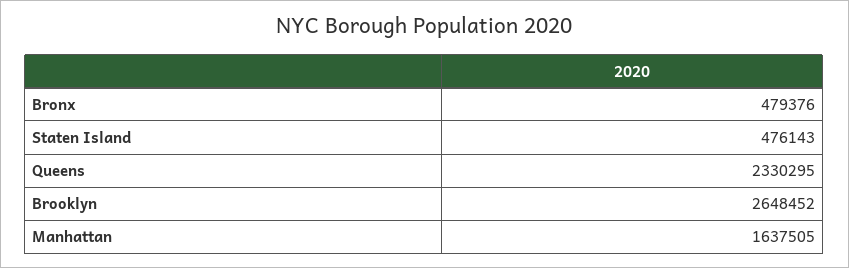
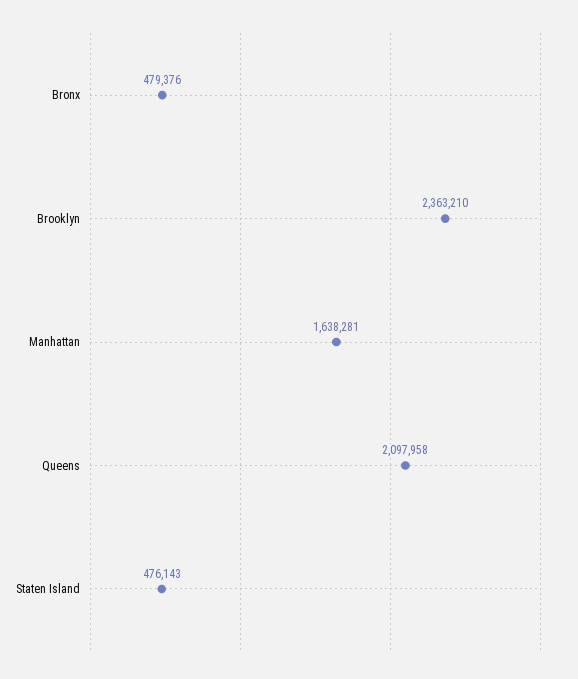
Queens: 2330295 -> 2097958
Brooklyn: 2648452 -> 2363210
Manhattan: 1637505 -> 1638281

